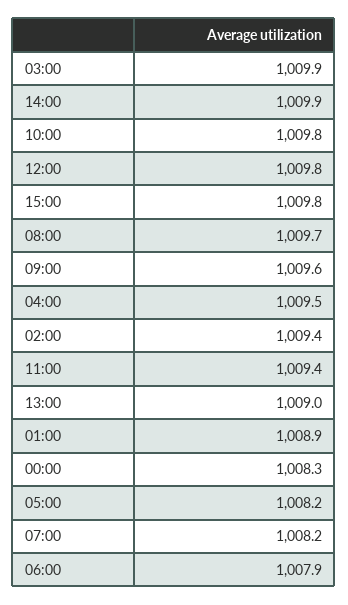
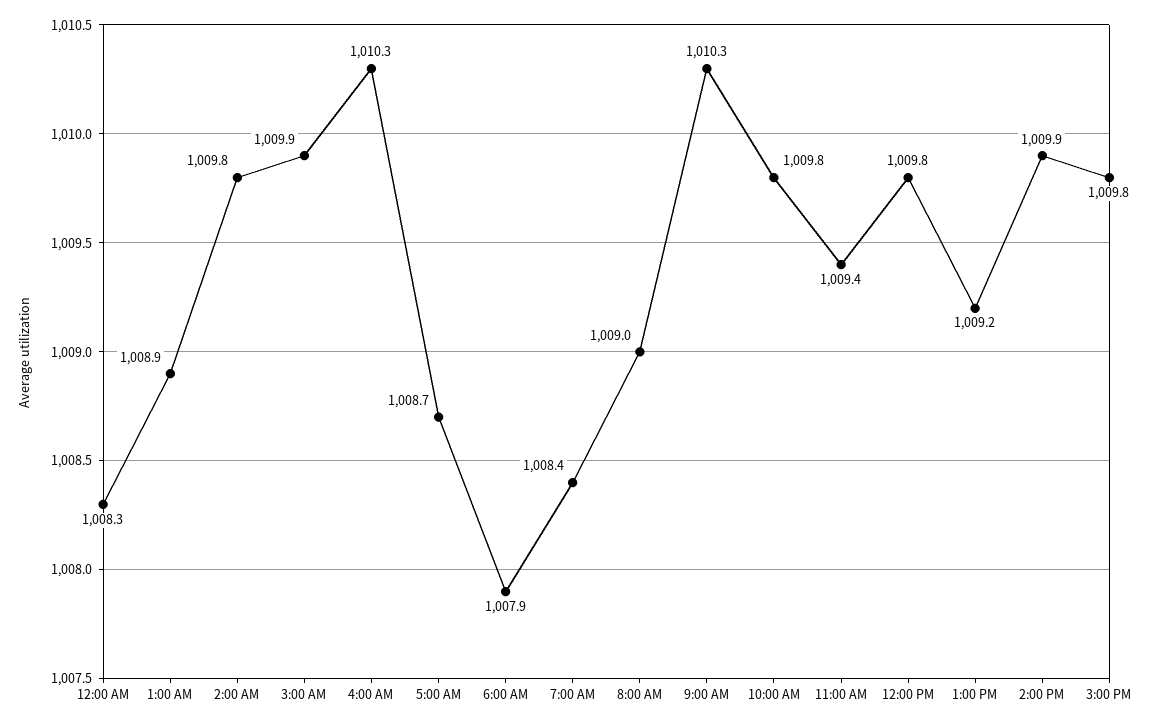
08:00: 1009.7 -> 1009
09:00: 1009.6 -> 1010.3
04:00: 1009.5 -> 1010.3
02:00: 1009.4 -> 1009.8
13:00: 1009 -> 1009.2
05:00: 1008.2 -> 1008.7
07:00: 1008.2 -> 1008.4

